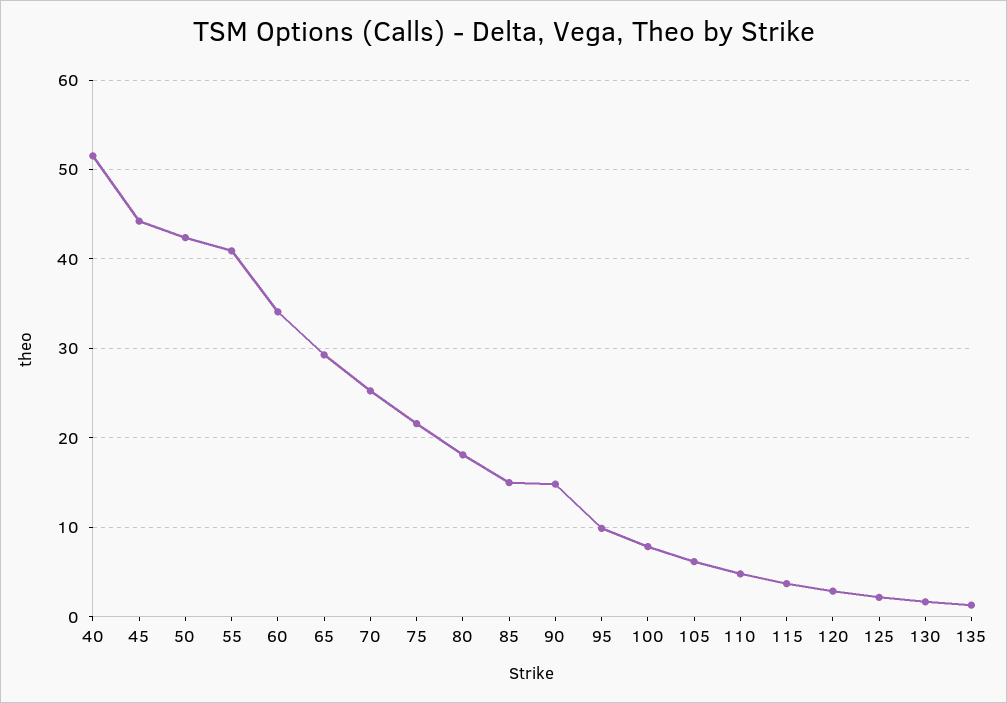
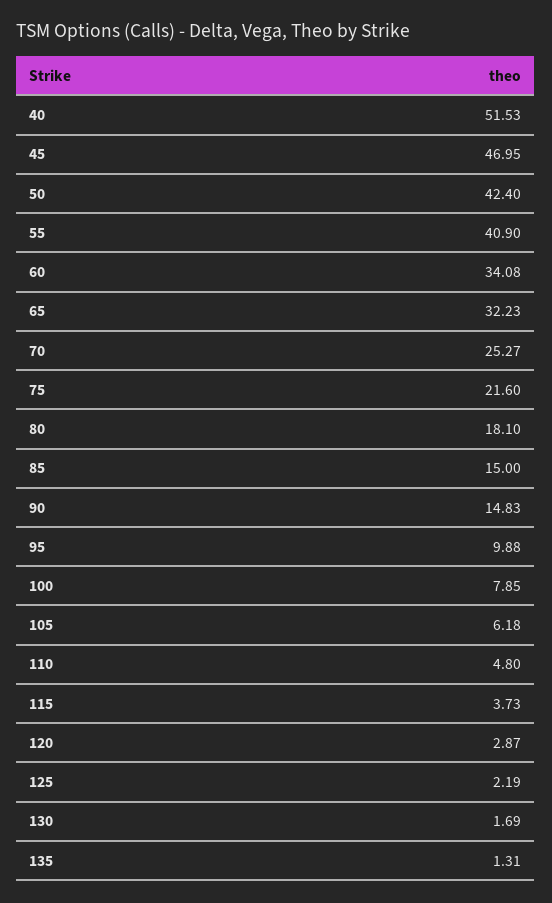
45: 44 -> 46.95
65: 29 -> 32.23

